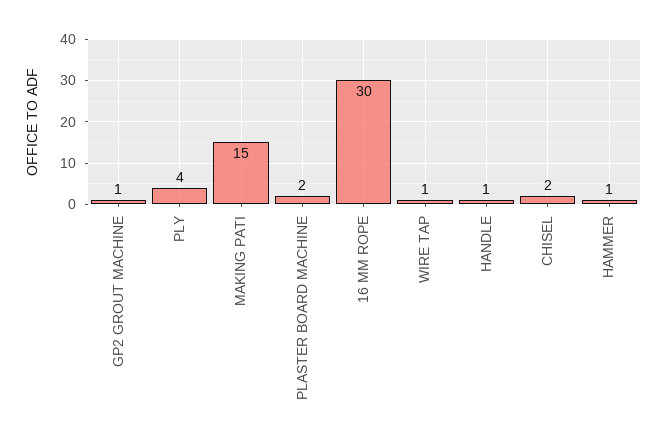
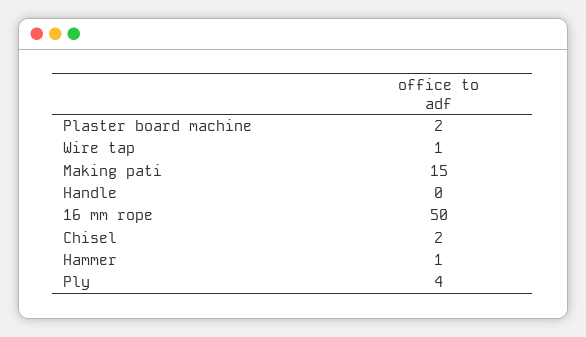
GP2 GROUT MACHINE: 1 -> none
16 MM ROPE: 30 -> 50
HANDLE: 1 -> 0

